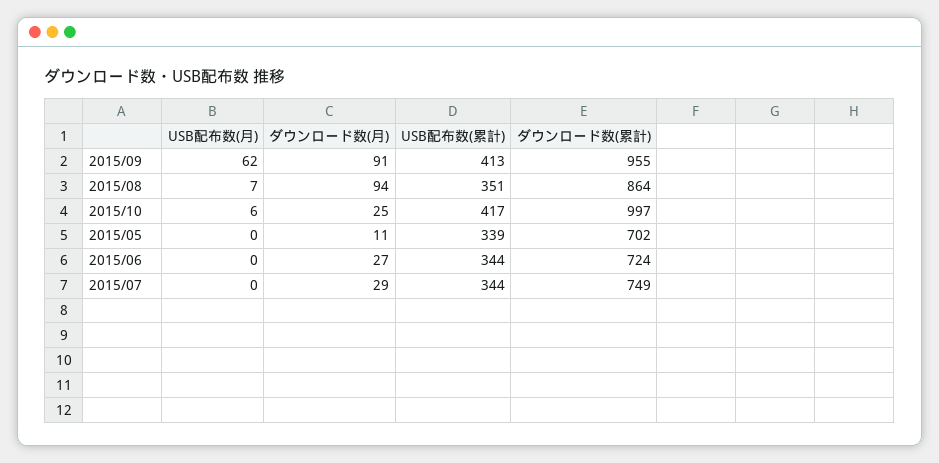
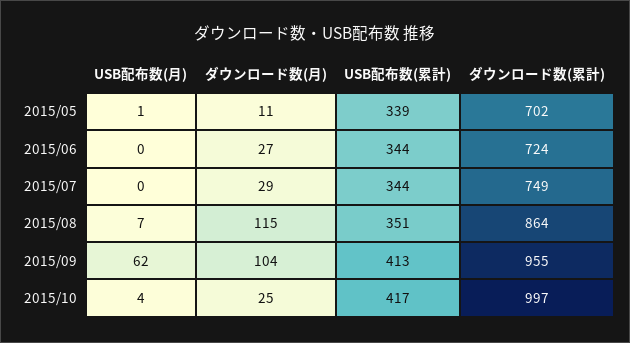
ダウンロード数(月), 2015/09: 91 -> 104
ダウンロード数(月), 2015/08: 94 -> 115
USB配布数(月), 2015/10: 6 -> 4
USB配布数(月), 2015/05: 0 -> 1

